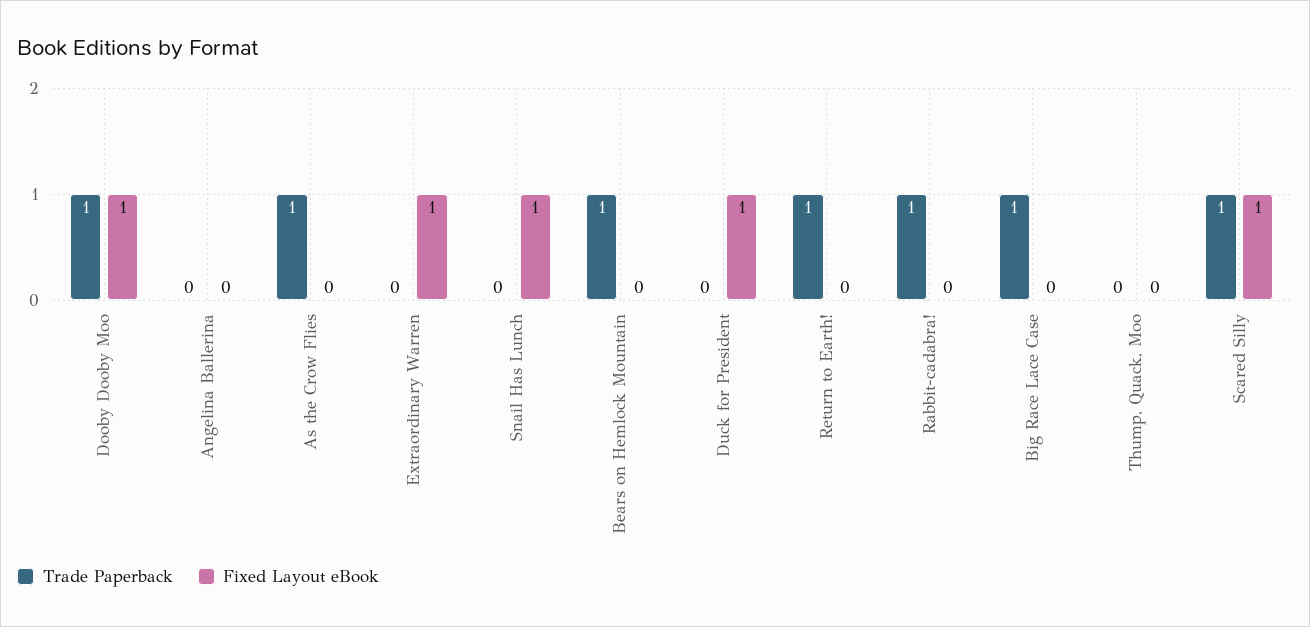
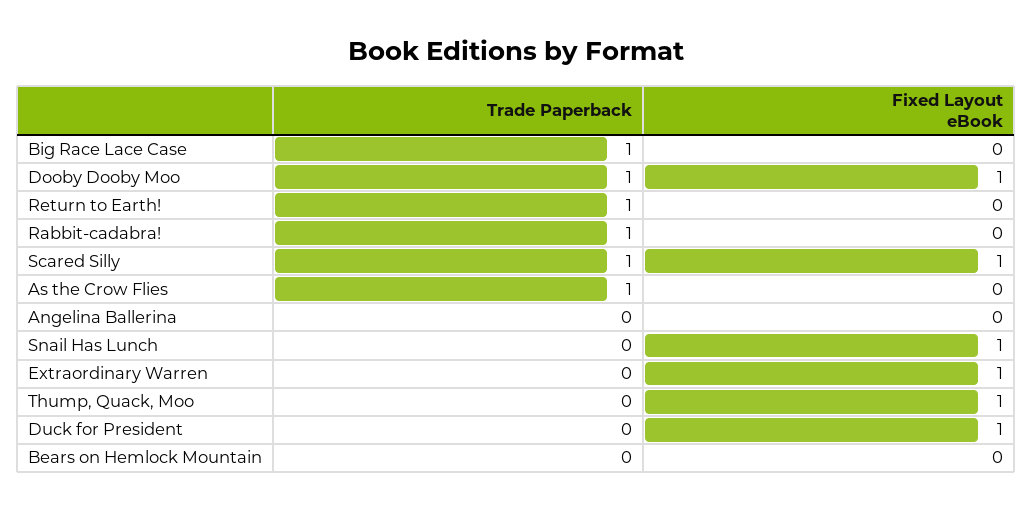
Trade Paperback, Bears on Hemlock Mountain: 1 -> 0
Fixed Layout eBook, Thump, Quack, Moo: 0 -> 1

